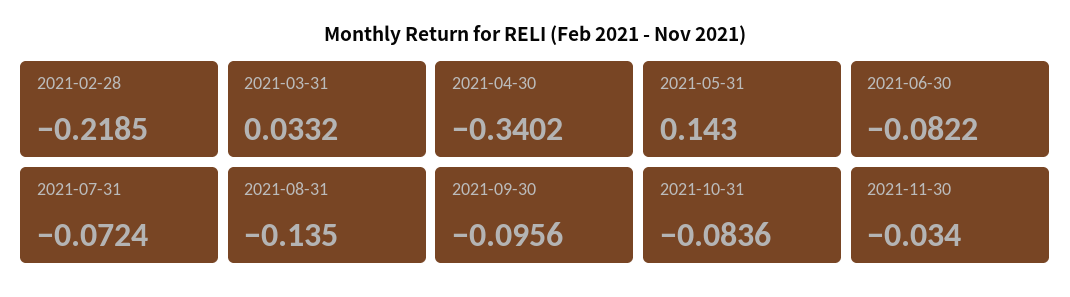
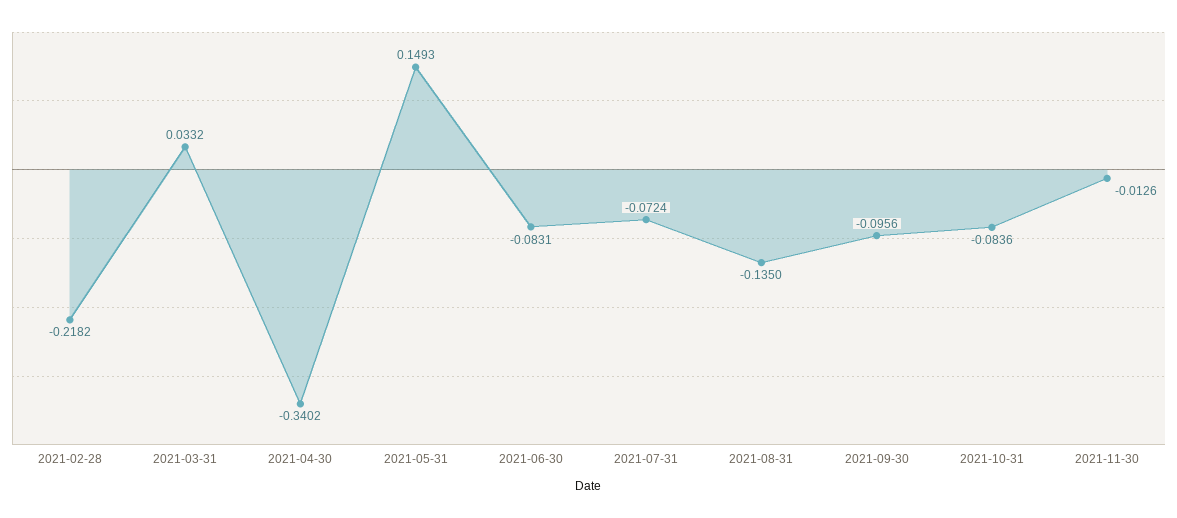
2021-02-28: -0.2185 -> -0.2182
2021-05-31: 0.143 -> 0.1493
2021-06-30: -0.0822 -> -0.0831
2021-11-30: -0.034 -> -0.0126

